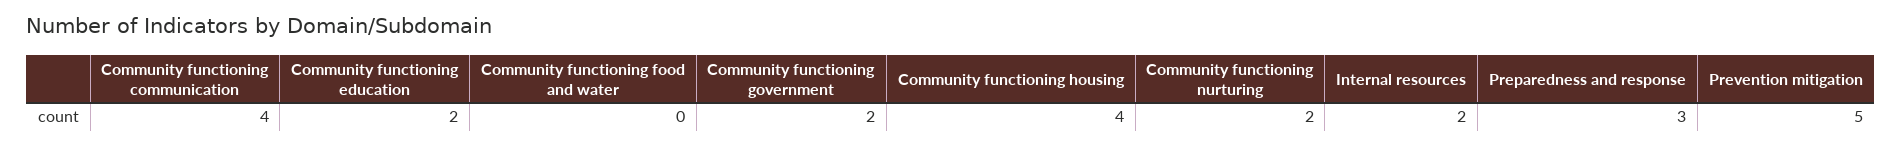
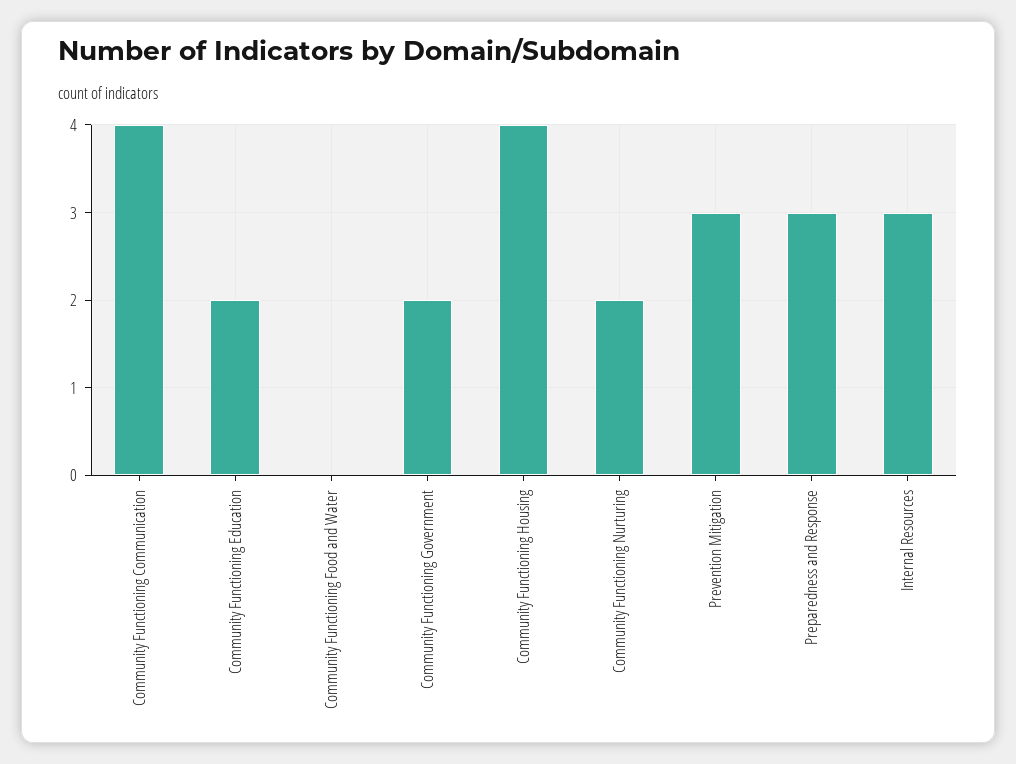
Internal resources: 2 -> 3
Prevention mitigation: 5 -> 3

